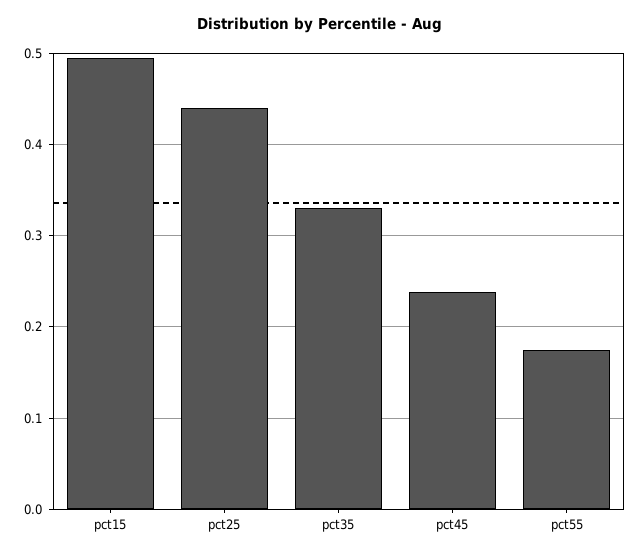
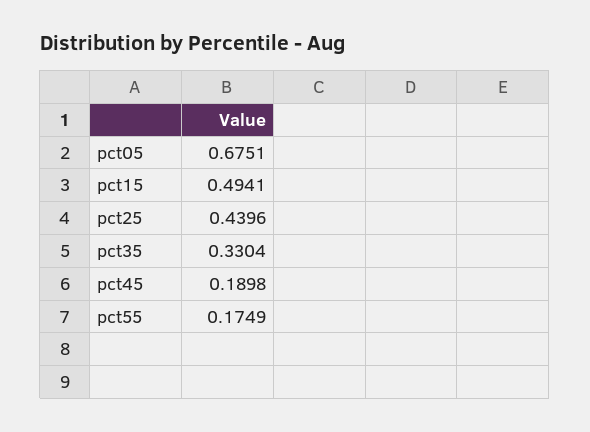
pct45: 0.24 -> 0.1898
pct05: none -> 0.6751

